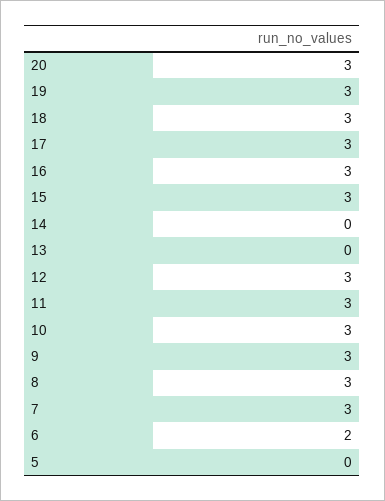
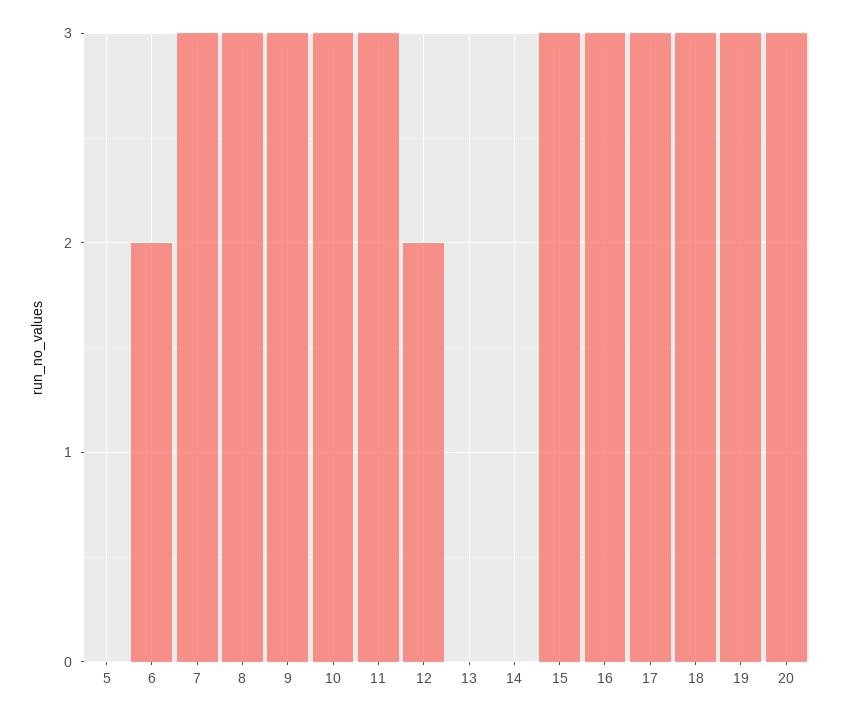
12: 3 -> 2

